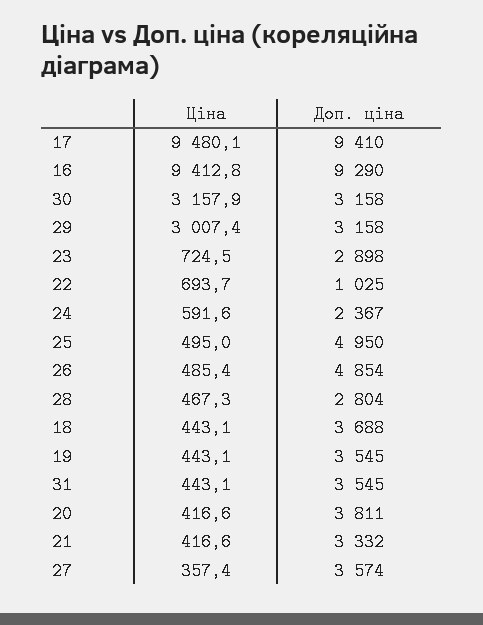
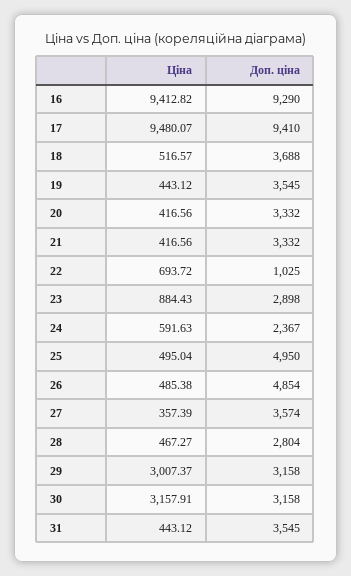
Ціна, 23: 724.5 -> 884.43
Ціна, 18: 443.1 -> 516.57
Доп. ціна, 20: 3811 -> 3332

